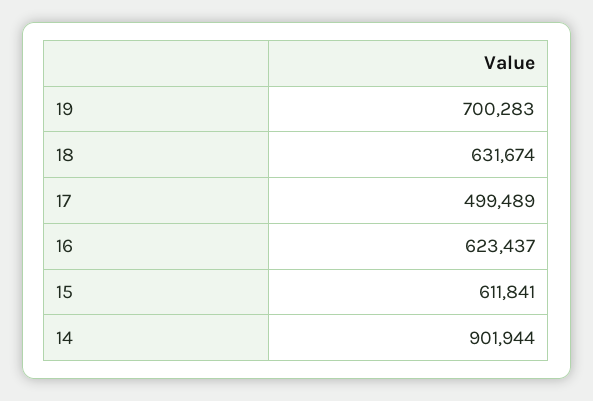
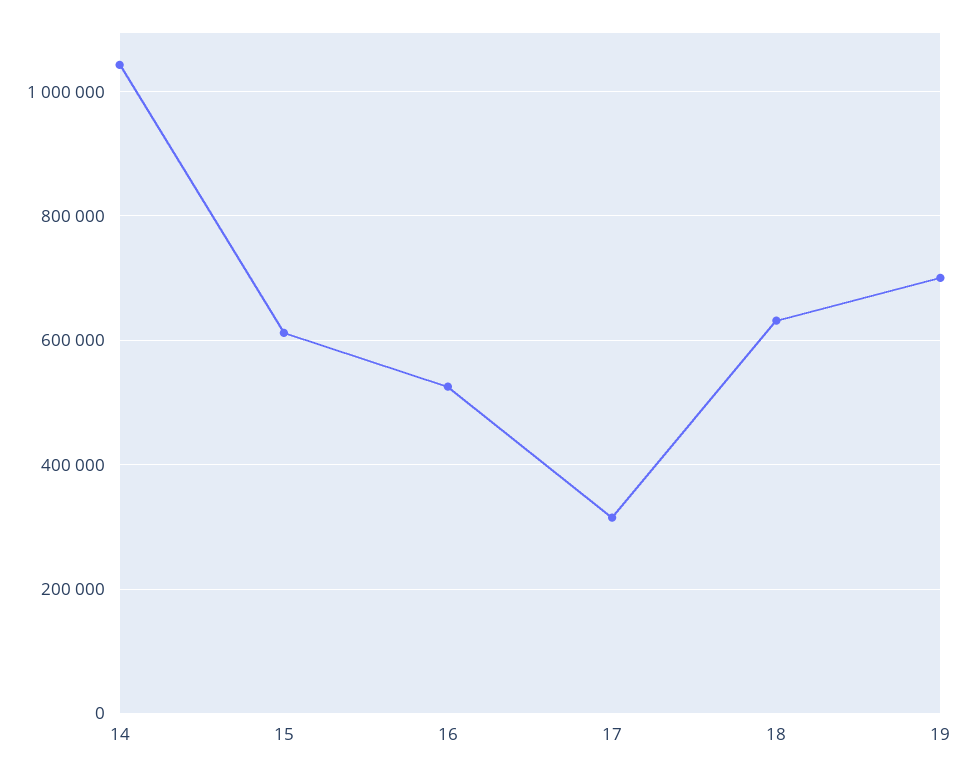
17: 499489 -> 320000
16: 623437 -> 520000
14: 901944 -> 1040000

